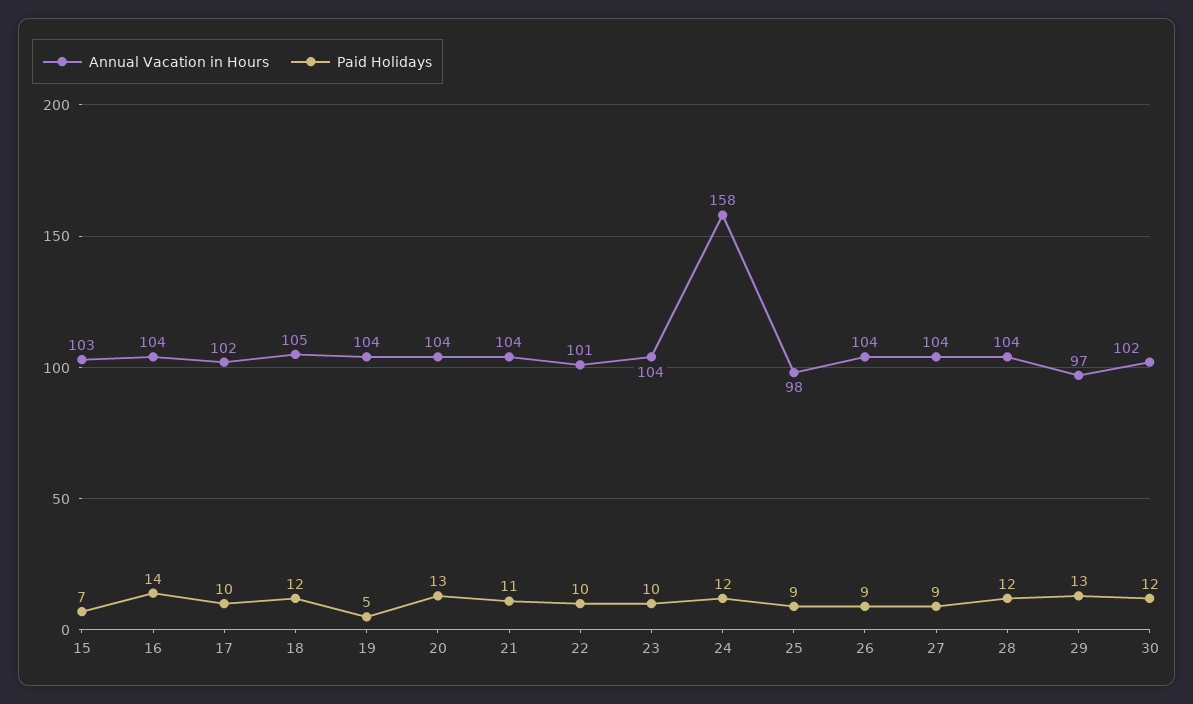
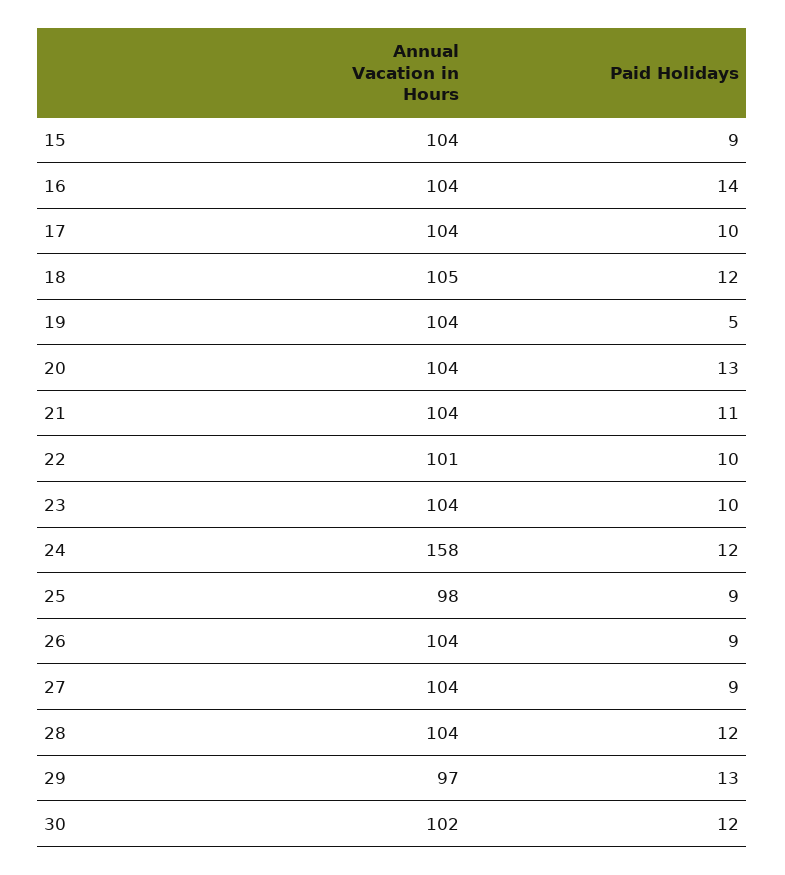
Annual Vacation in Hours, 15: 103 -> 104
Paid Holidays, 15: 7 -> 9
Annual Vacation in Hours, 17: 102 -> 104

